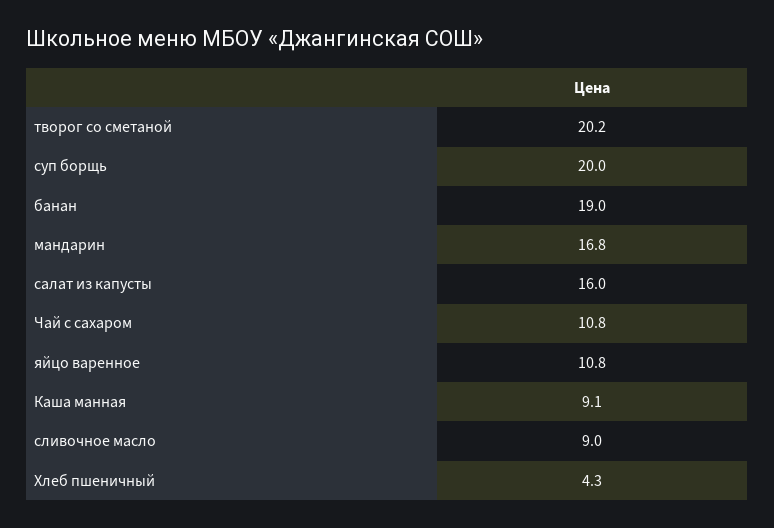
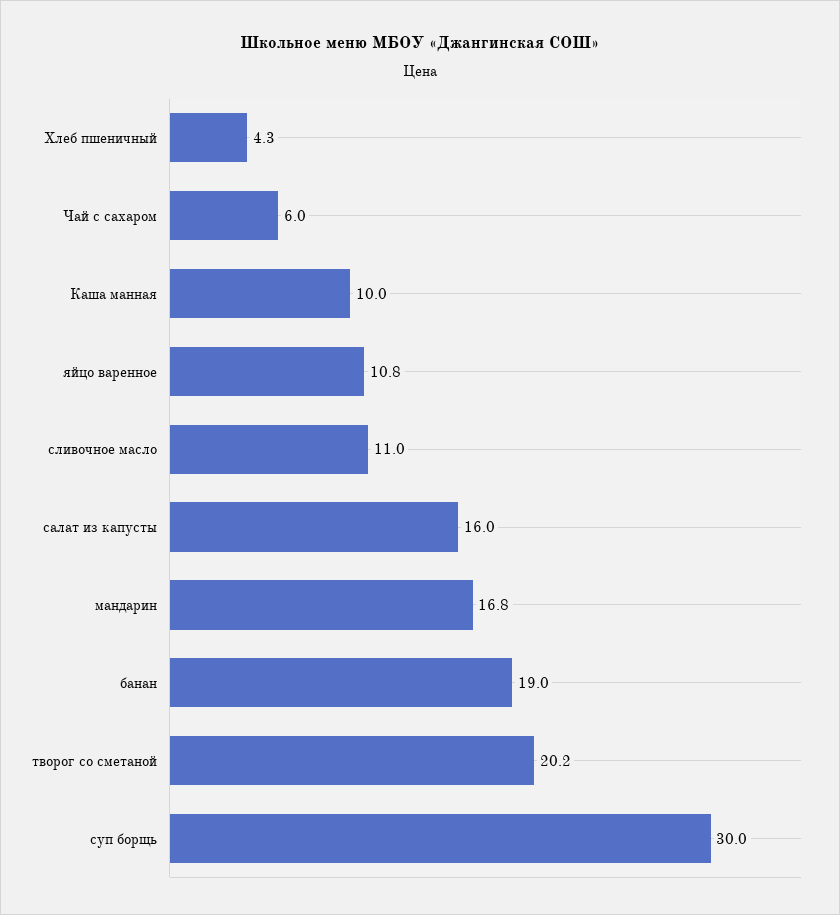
суп борщь: 20 -> 30
Чай с сахаром: 10.8 -> 6
Каша манная: 9.1 -> 10
сливочное масло: 9 -> 11

